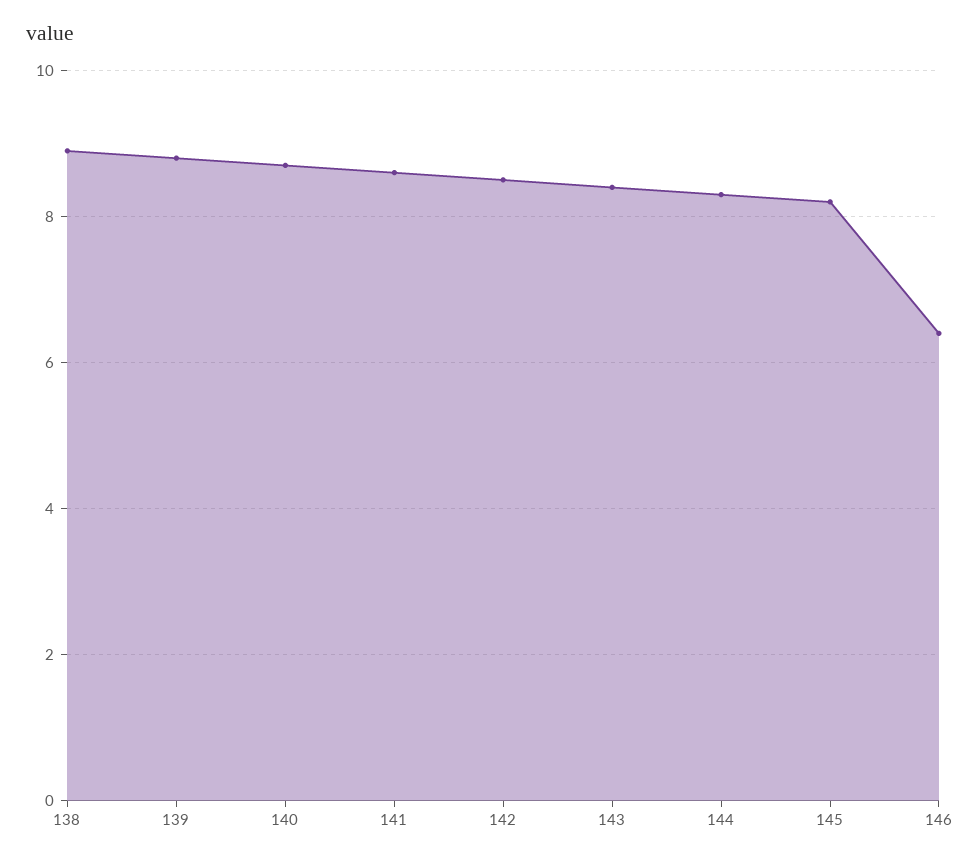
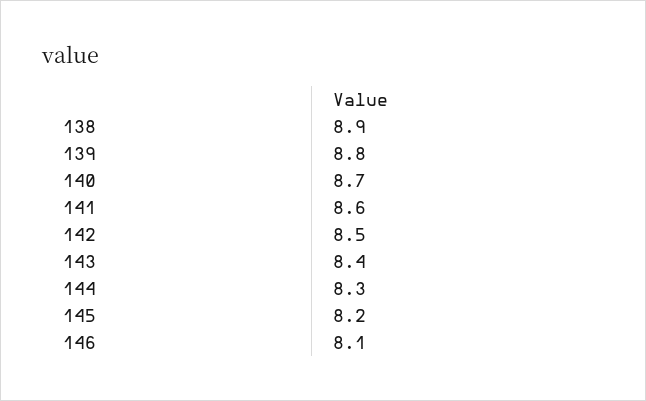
146: 6.5 -> 8.1

